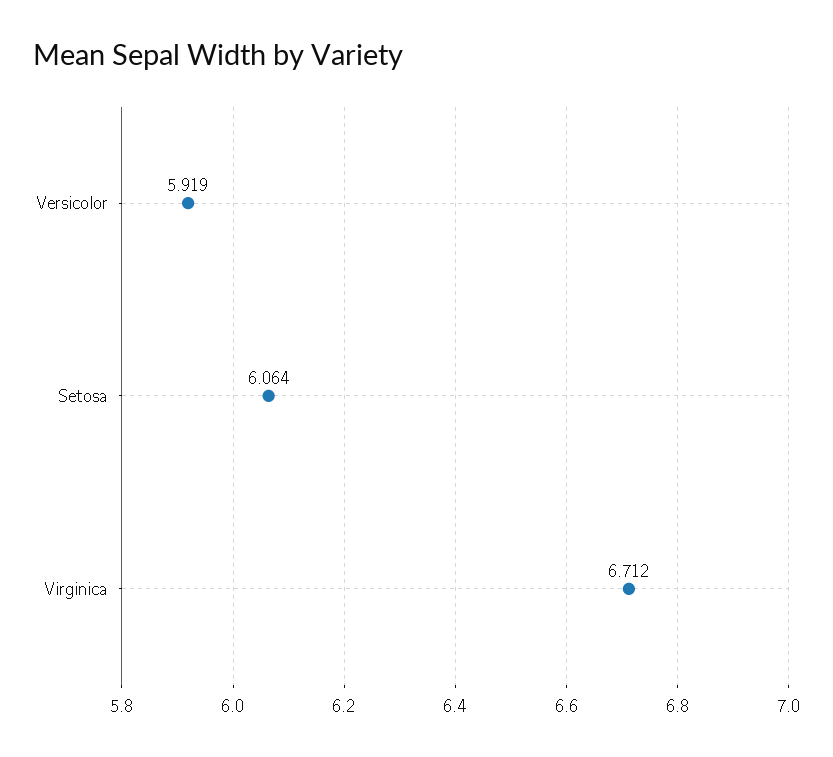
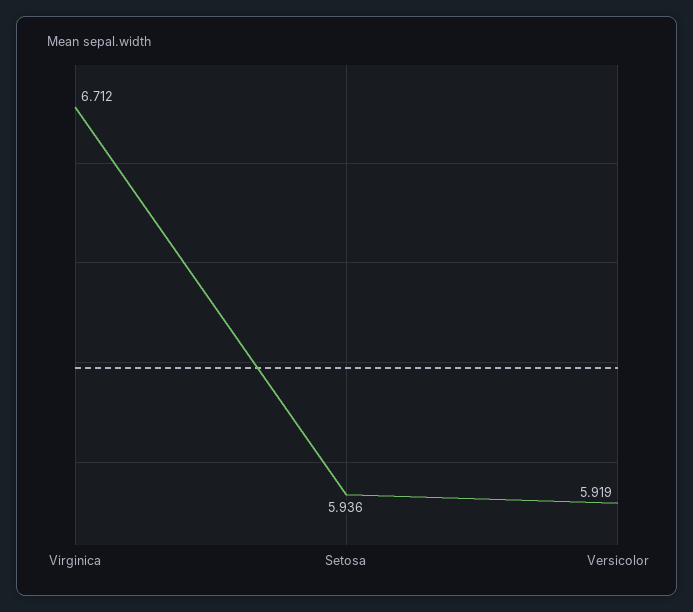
Setosa: 6.064 -> 5.936

